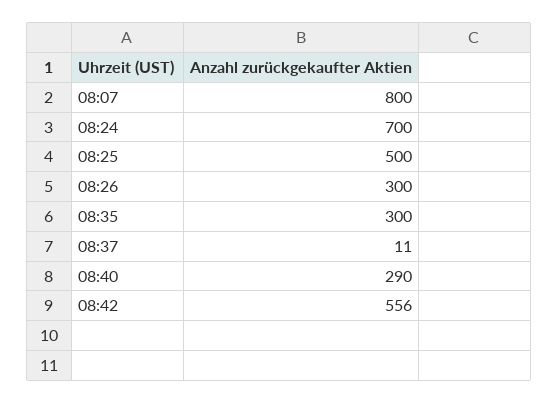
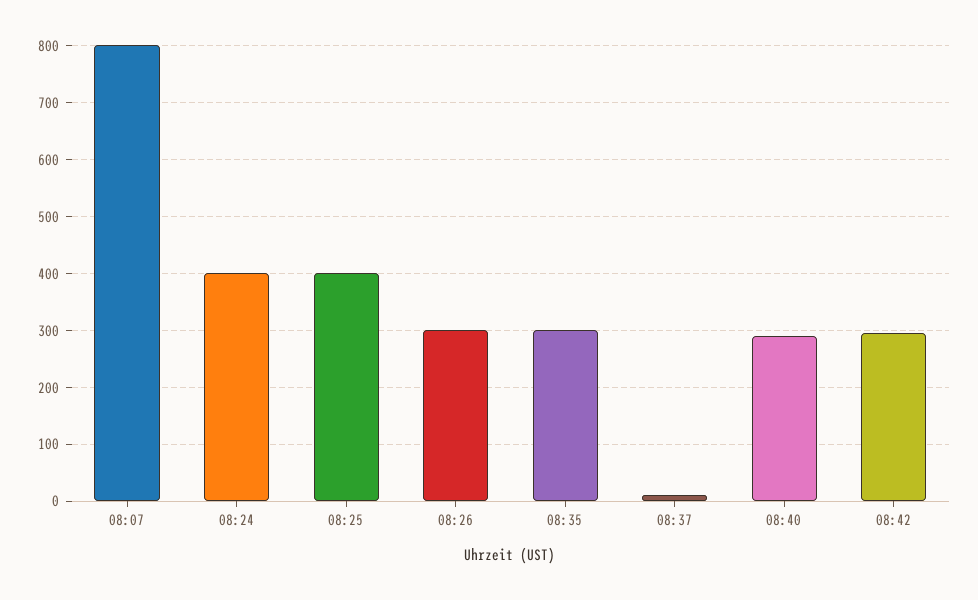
08:24: 700 -> 400
08:25: 500 -> 400
08:42: 556 -> 300

